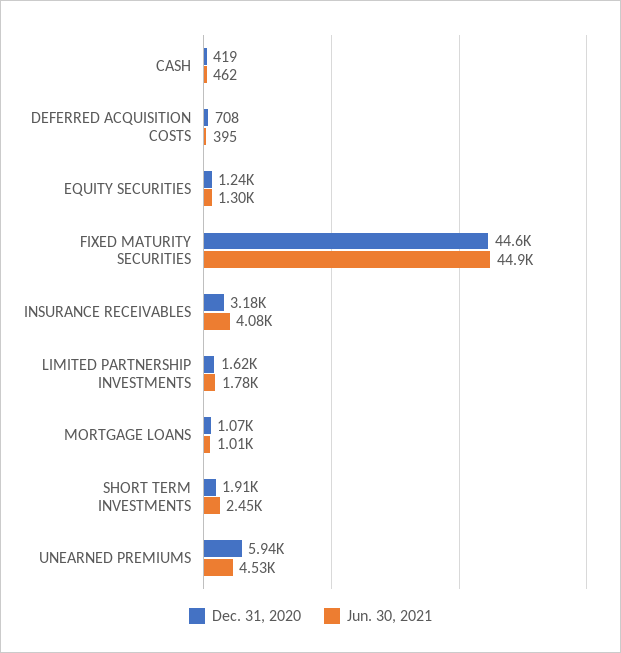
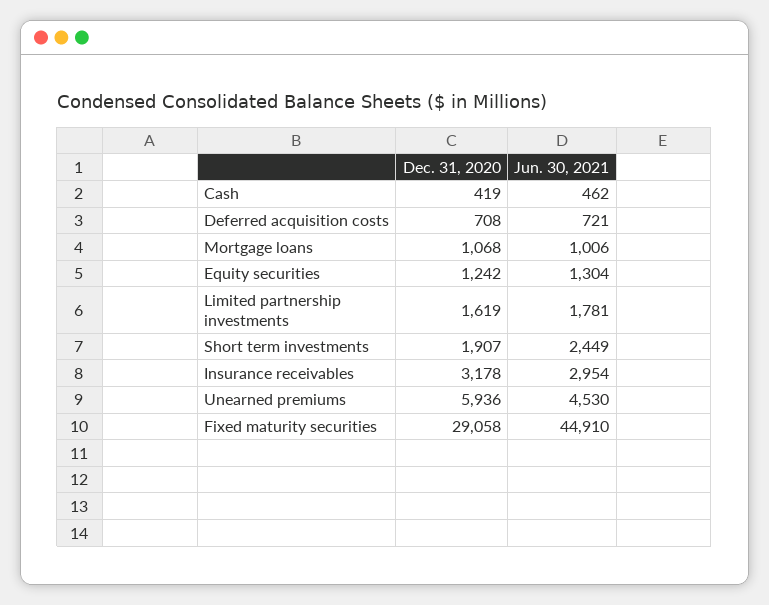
Jun. 30, 2021, DEFERRED ACQUISITION COSTS: 395 -> 721
Dec. 31, 2020, FIXED MATURITY SECURITIES: 44600 -> 29058
Jun. 30, 2021, INSURANCE RECEIVABLES: 4080 -> 2954

